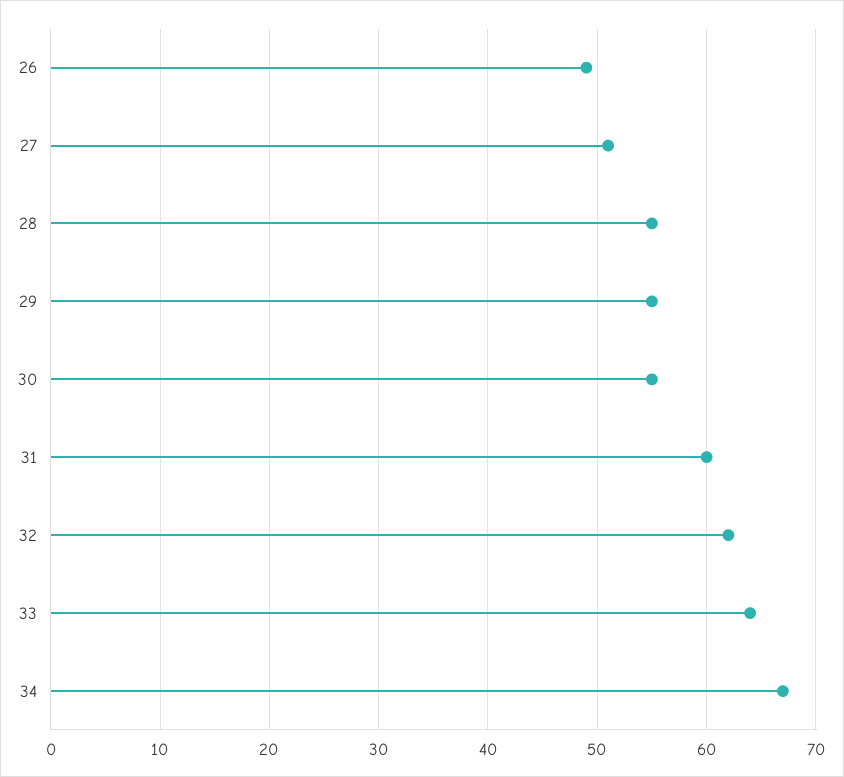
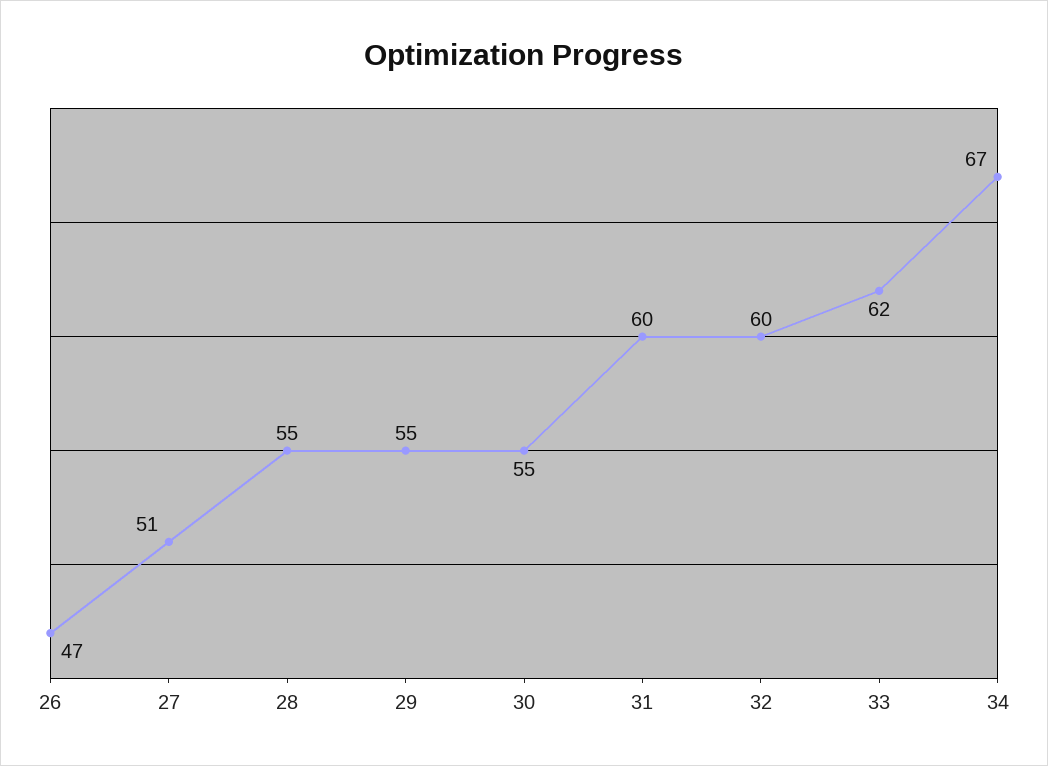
26: 49 -> 47
32: 62 -> 60
33: 64 -> 62

